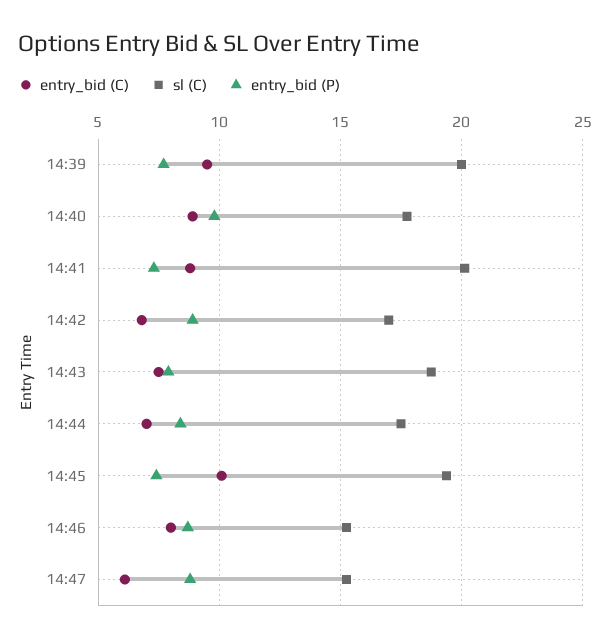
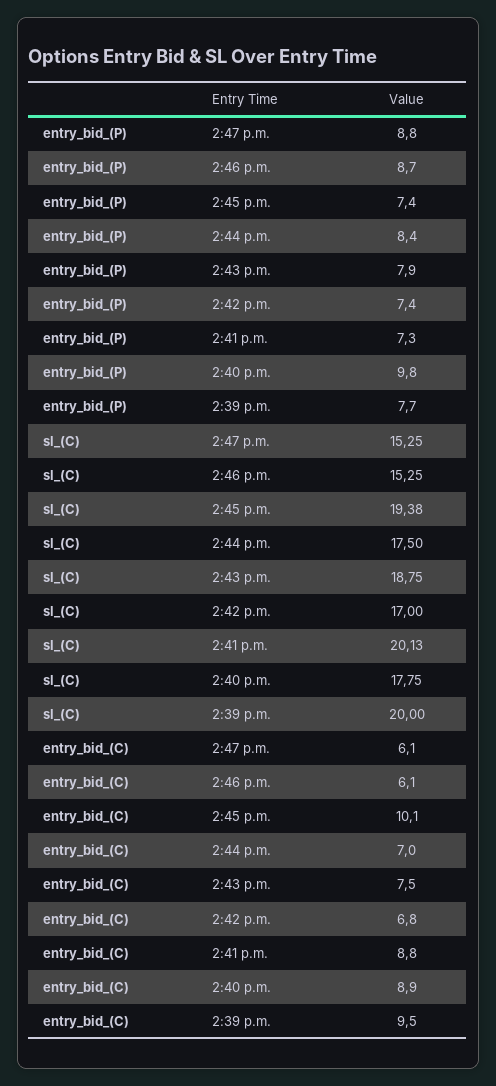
entry_bid (P), 14:42: 9 -> 7.4
entry_bid (C), 14:46: 8 -> 6.1

